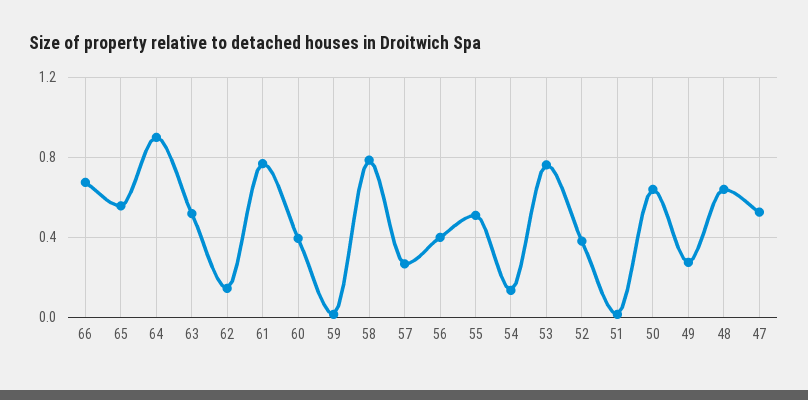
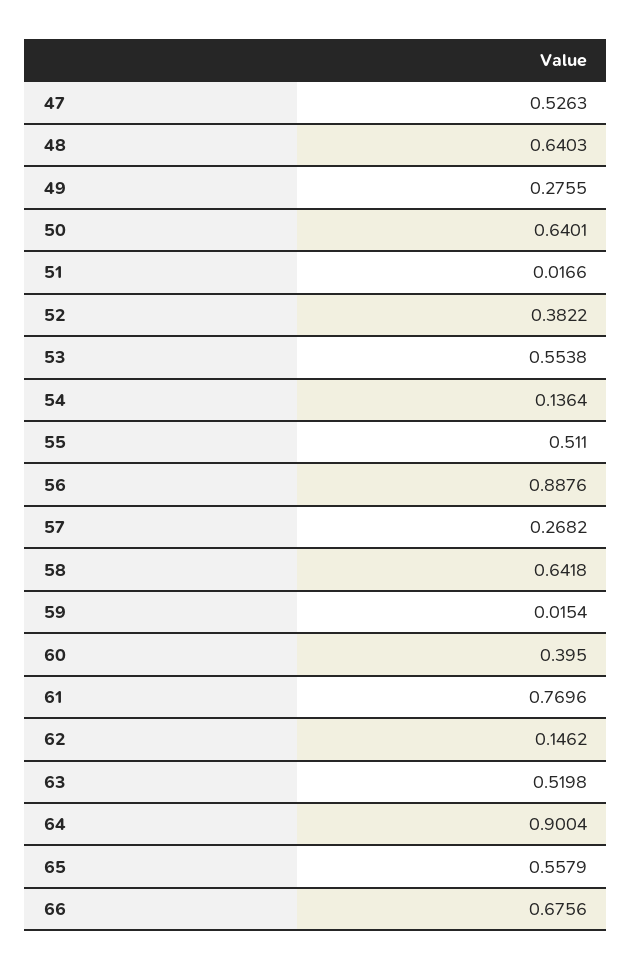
58: 0.8 -> 0.6418
56: 0.4 -> 0.8876
53: 0.75 -> 0.5538

